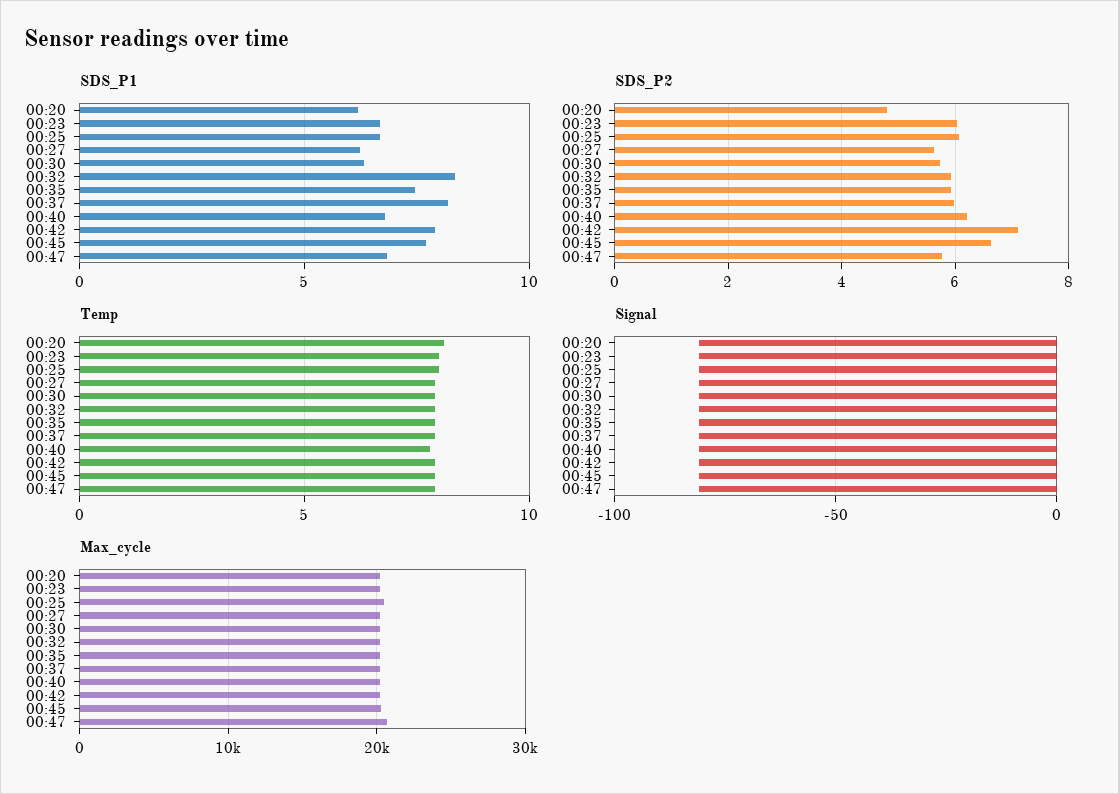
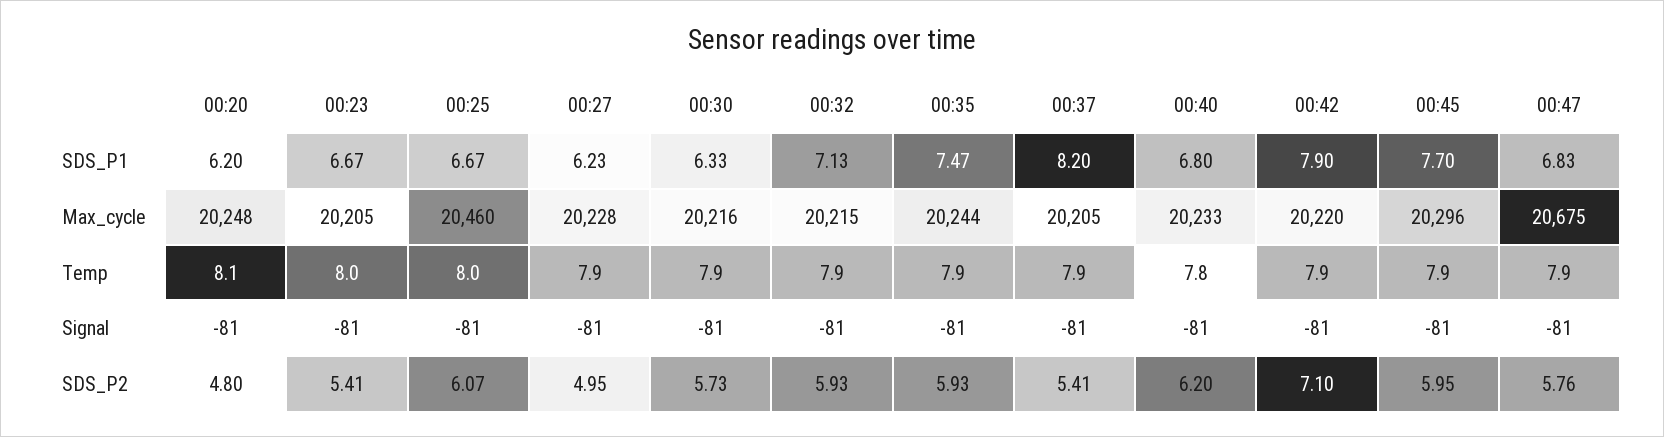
SDS_P1, 00:32: 8.5 -> 7.13
SDS_P2, 00:23: 6 -> 5.41
SDS_P2, 00:27: 5.6 -> 4.95
SDS_P2, 00:37: 6 -> 5.41
SDS_P2, 00:45: 6.6 -> 5.95

